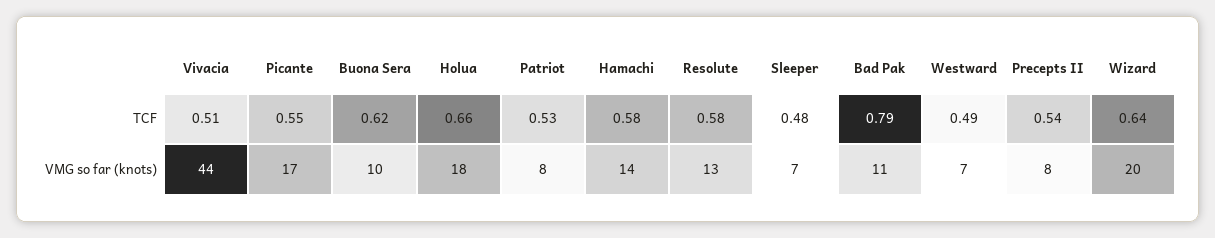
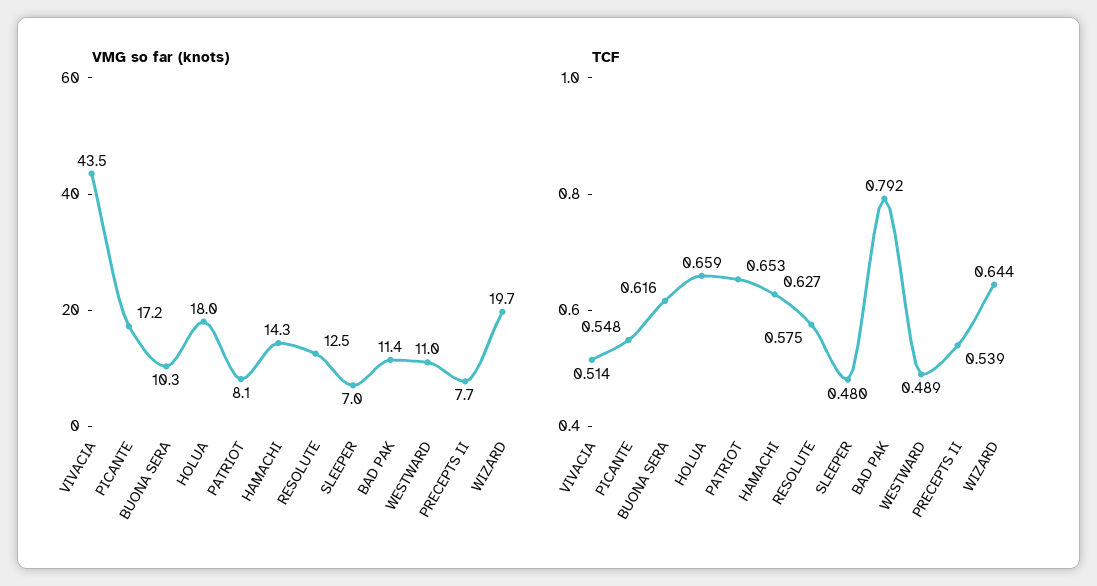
TCF, Patriot: 0.53 -> 0.653
TCF, Hamachi: 0.58 -> 0.627
VMG so far (knots), Westward: 7 -> 11

